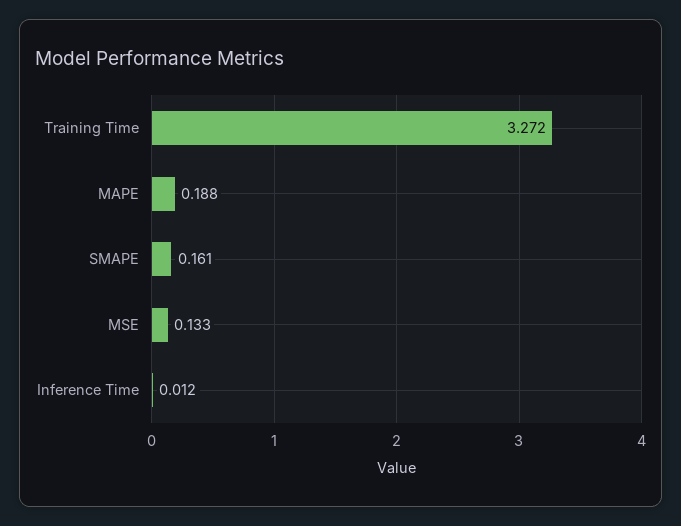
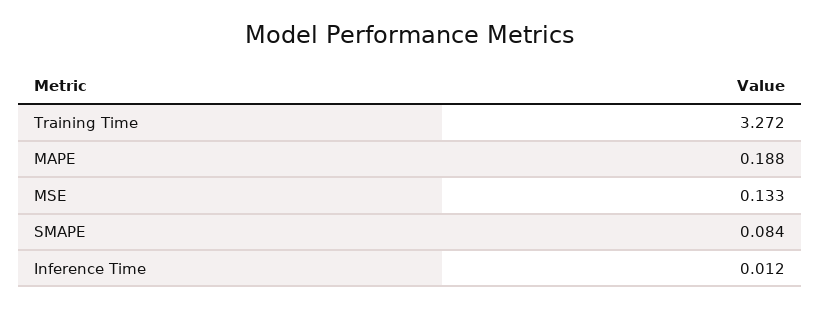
SMAPE: 0.161 -> 0.084

